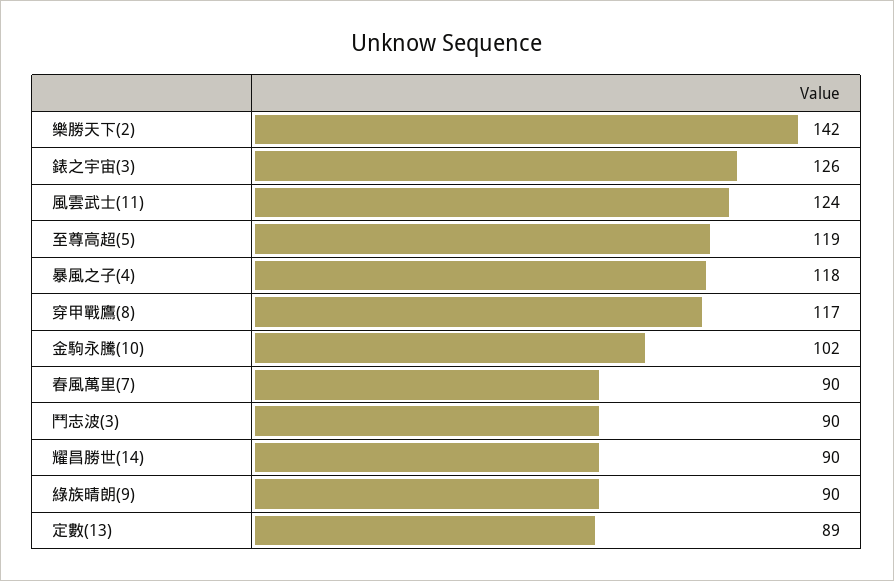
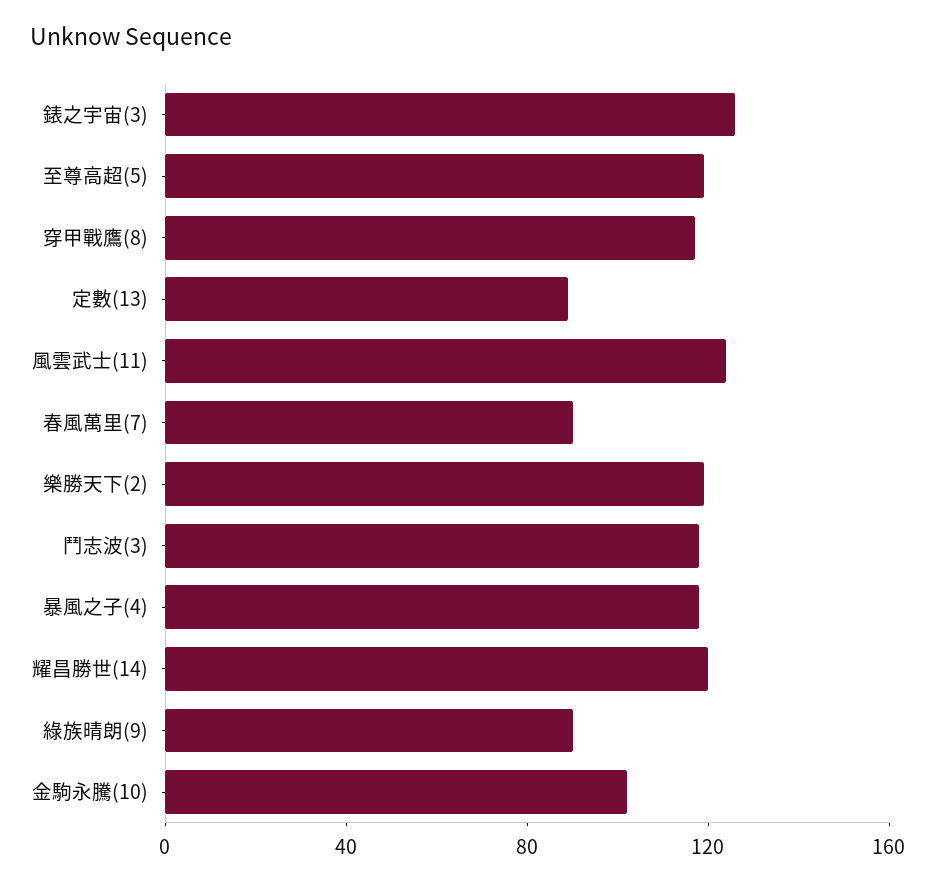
樂勝天下(2): 142 -> 120
鬥志波(3): 90 -> 120
耀昌勝世(14): 90 -> 120

